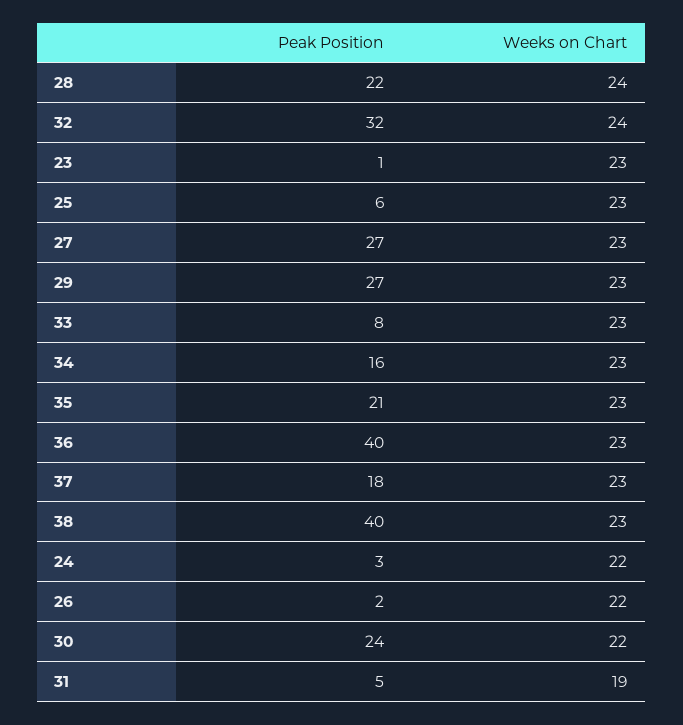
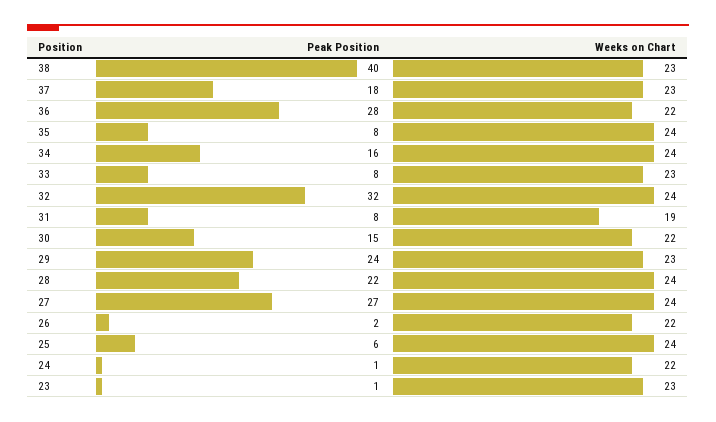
Weeks on Chart, 25: 23 -> 24
Weeks on Chart, 27: 23 -> 24
Peak Position, 29: 27 -> 24
Weeks on Chart, 34: 23 -> 24
Peak Position, 35: 21 -> 8
Weeks on Chart, 35: 23 -> 24
Peak Position, 36: 40 -> 28
Weeks on Chart, 36: 23 -> 22
Peak Position, 24: 3 -> 1
Peak Position, 30: 24 -> 15
Peak Position, 31: 5 -> 8

